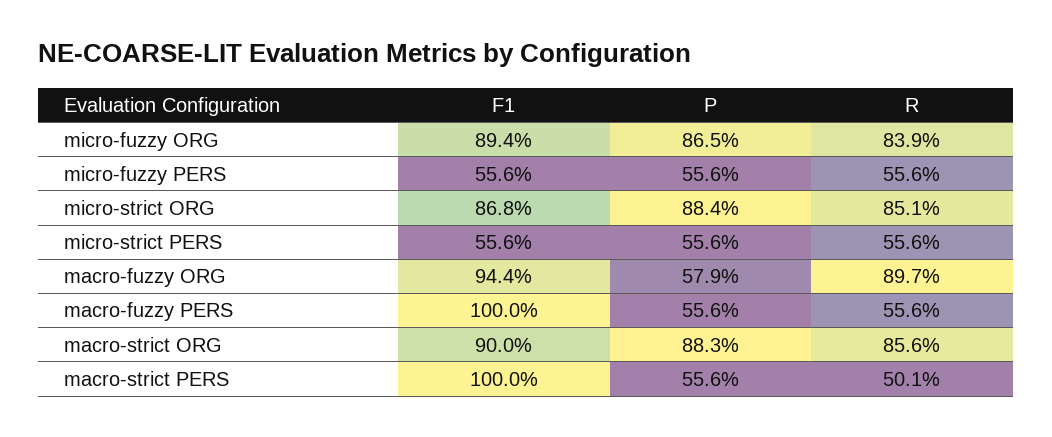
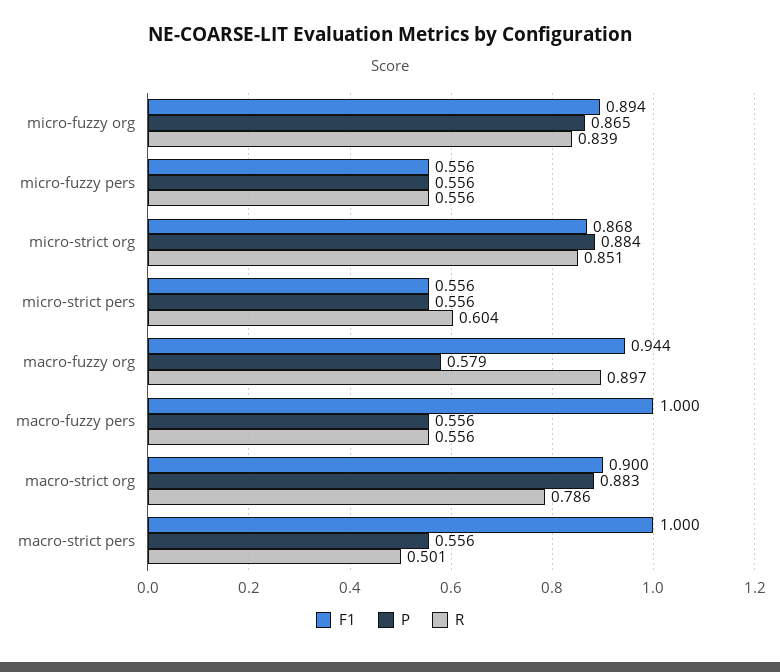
R, micro-strict PERS: 0.556 -> 0.604
R, macro-strict ORG: 0.856 -> 0.786

